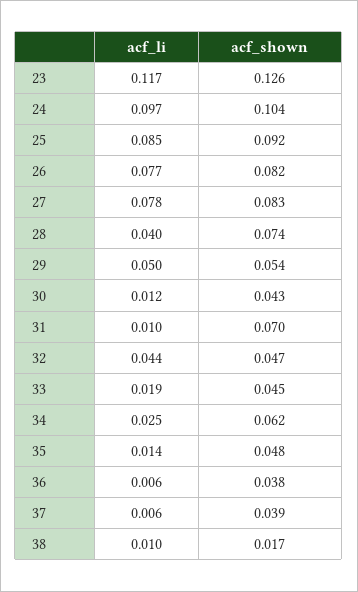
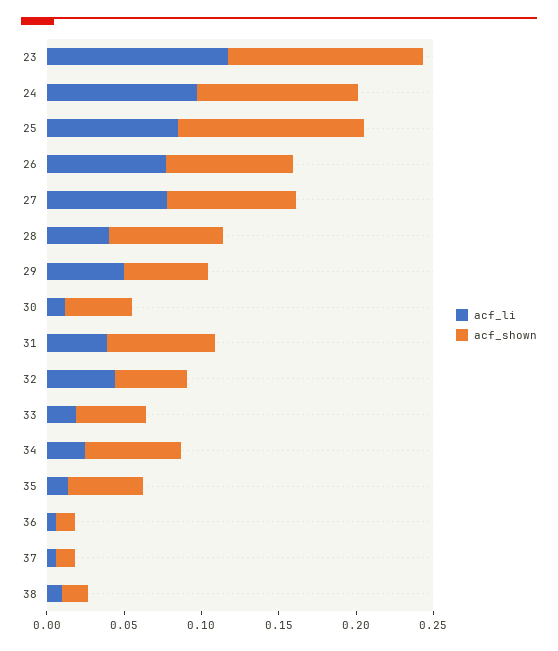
acf_shown, 25: 0.092 -> 0.12
acf_li, 31: 0.01 -> 0.04
acf_shown, 36: 0.038 -> 0.01
acf_shown, 37: 0.039 -> 0.01

